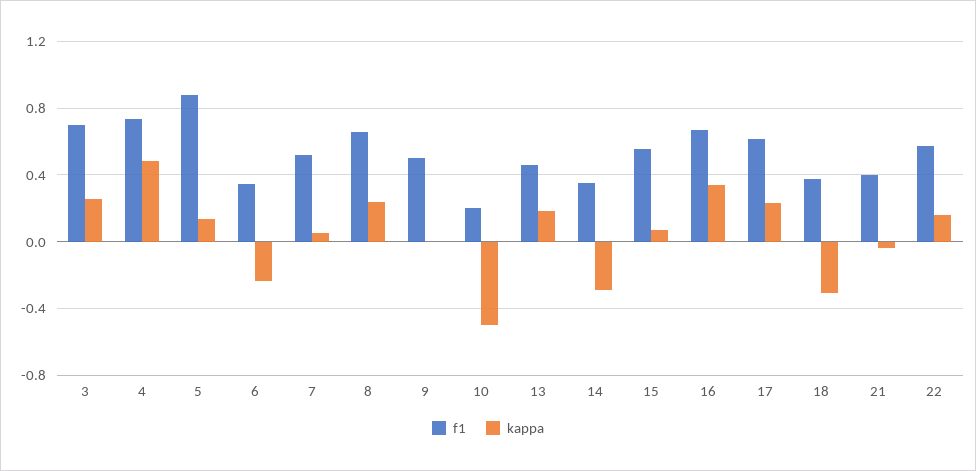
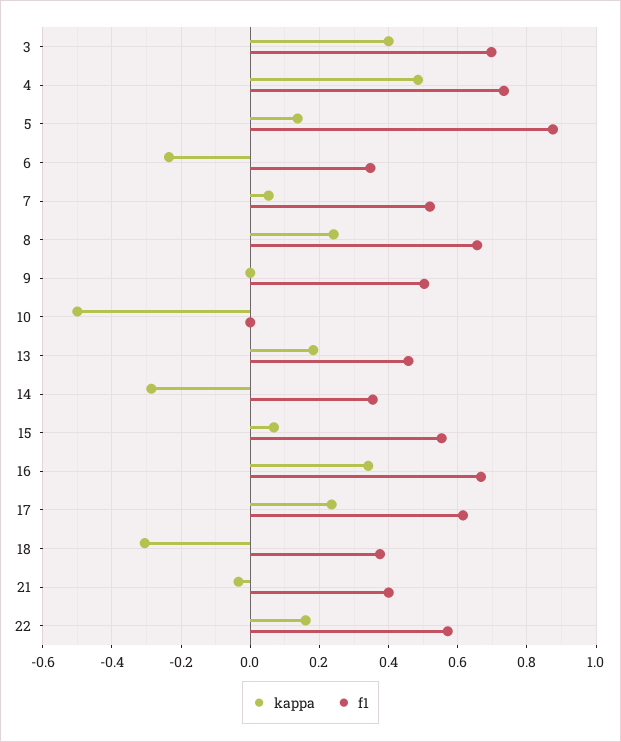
kappa, 3: 0.25 -> 0.4
f1, 10: 0.2 -> 0

